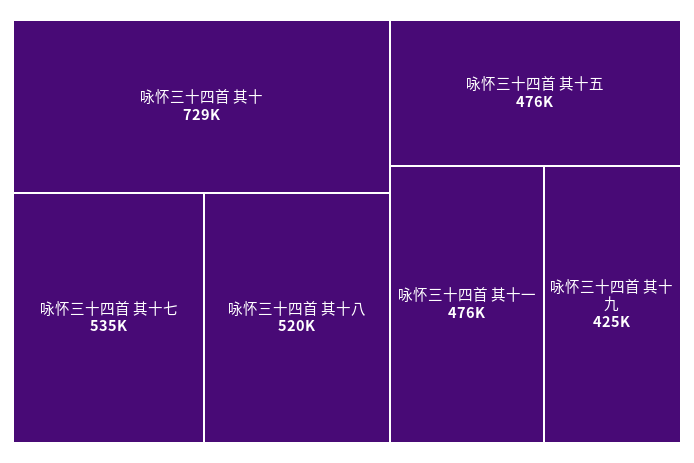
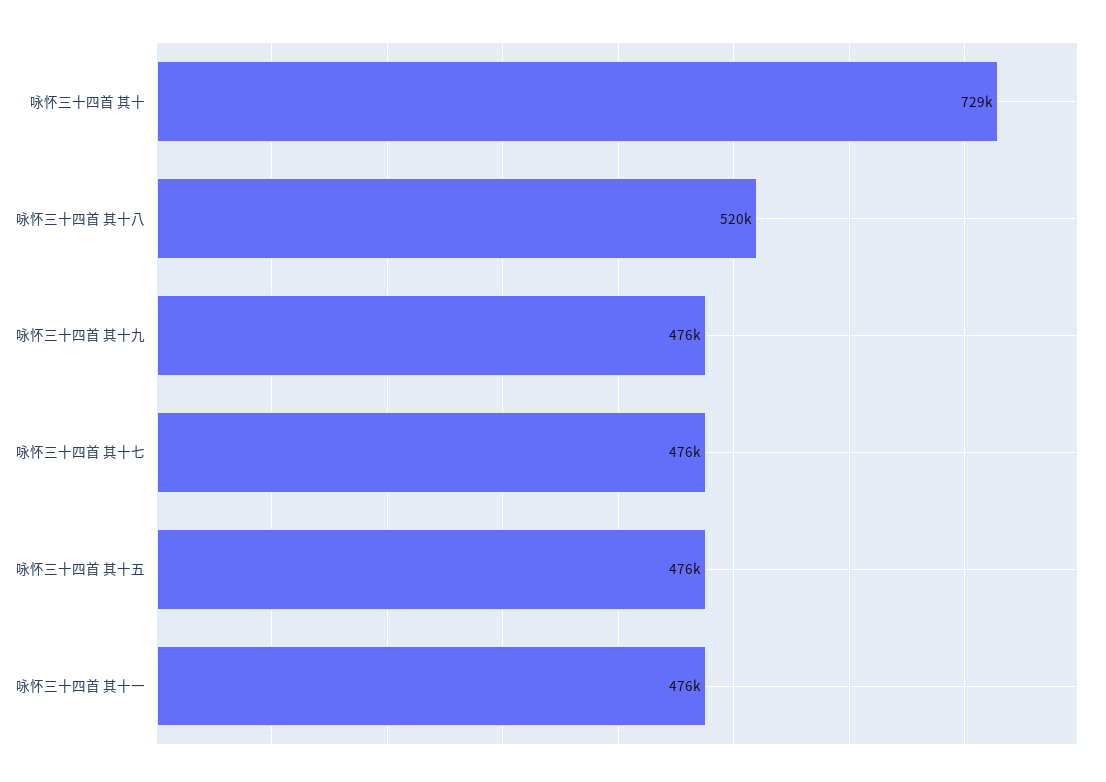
咏怀三十四首 其十七: 535000 -> 476000
咏怀三十四首 其十九: 425000 -> 476000

